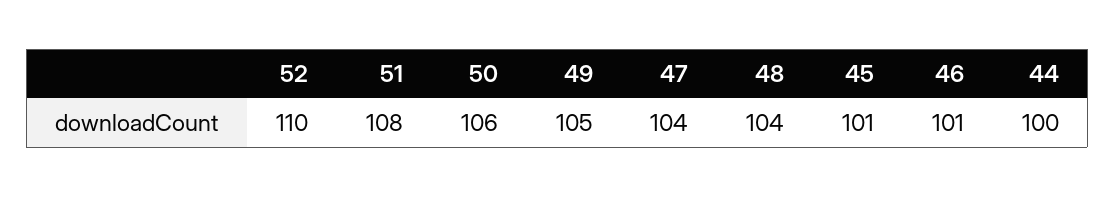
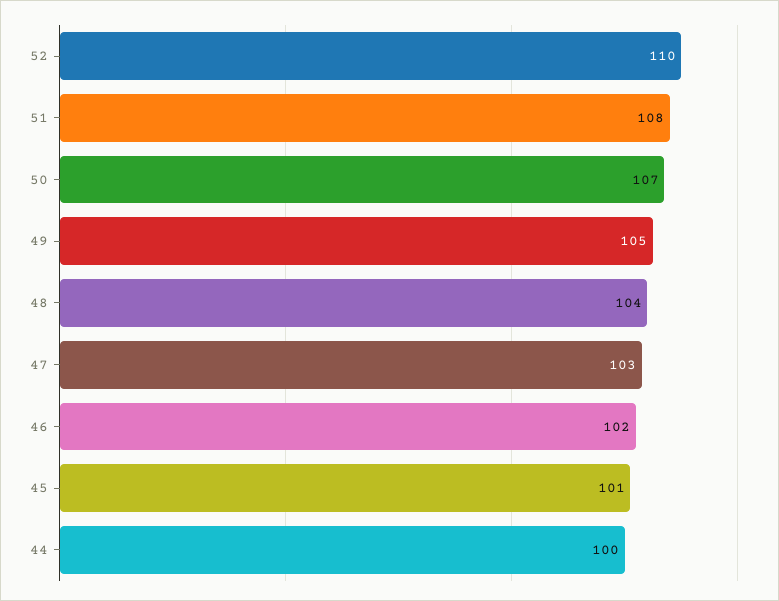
50: 106 -> 107
47: 104 -> 103
46: 101 -> 102

